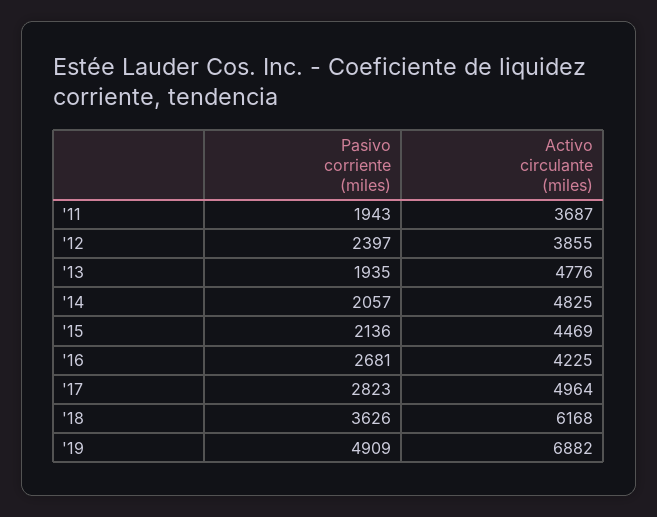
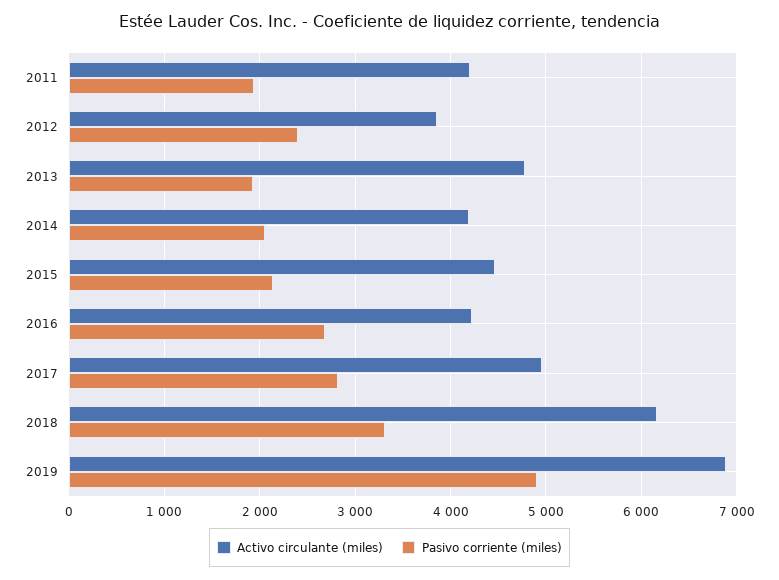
Activo circulante (miles), '11: 3687 -> 4200
Activo circulante (miles), '14: 4825 -> 4200
Pasivo corriente (miles), '18: 3626 -> 3300

